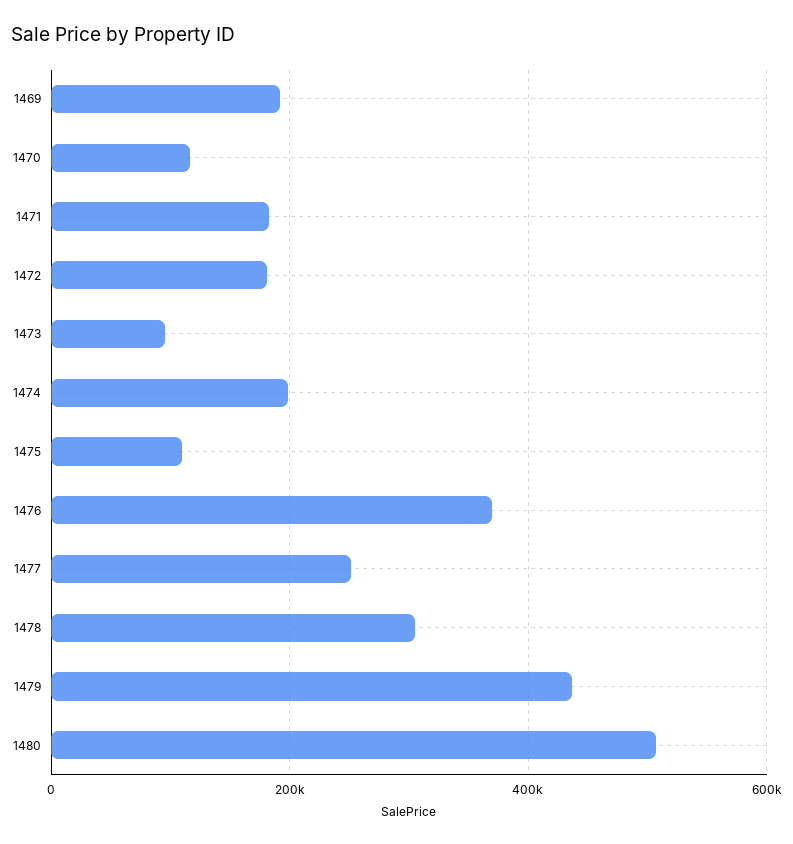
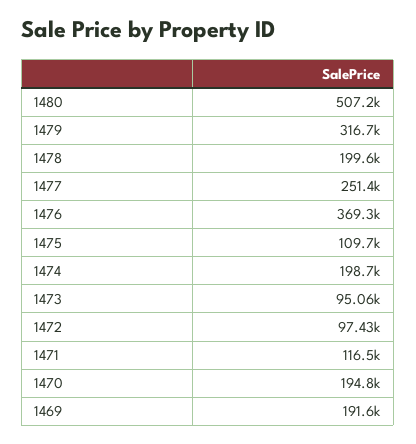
1470: 120000 -> 194800
1471: 180000 -> 116500
1472: 180000 -> 97430
1478: 300000 -> 199600
1479: 440000 -> 316700

